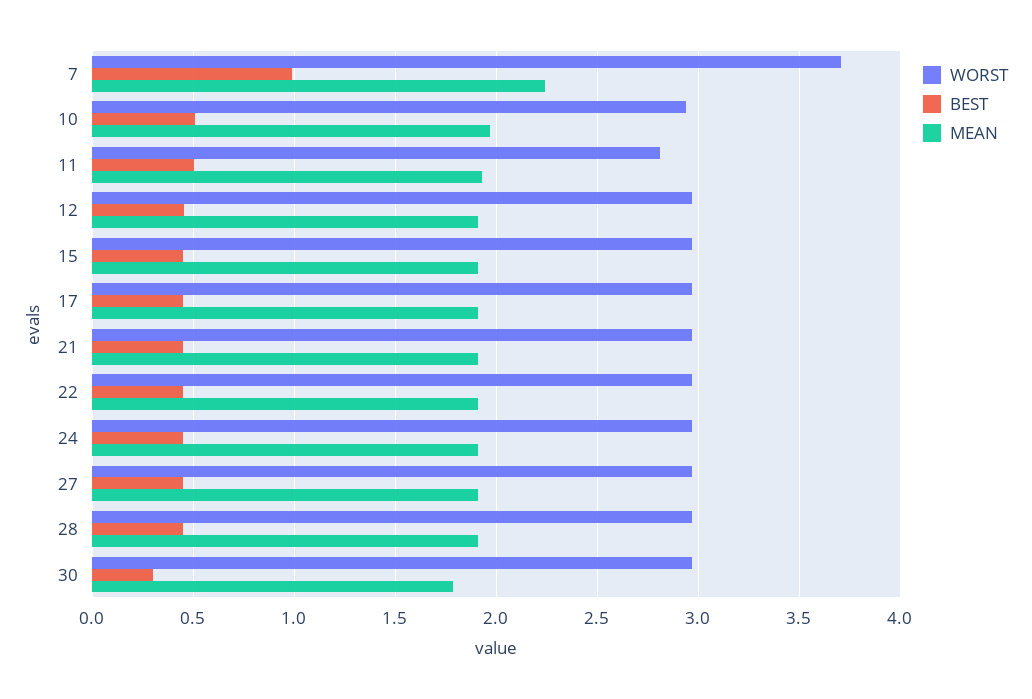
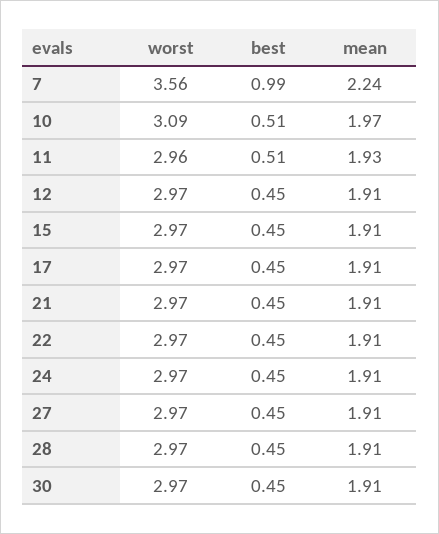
WORST, 7: 3.7 -> 3.56
WORST, 10: 2.95 -> 3.09
WORST, 11: 2.8 -> 2.96
BEST, 30: 0.3 -> 0.45
MEAN, 30: 1.8 -> 1.91

